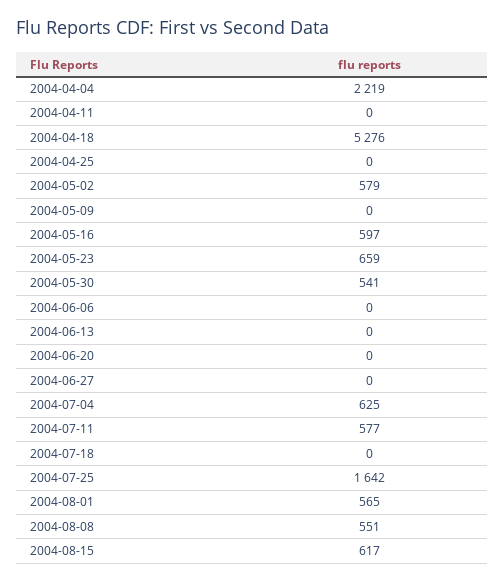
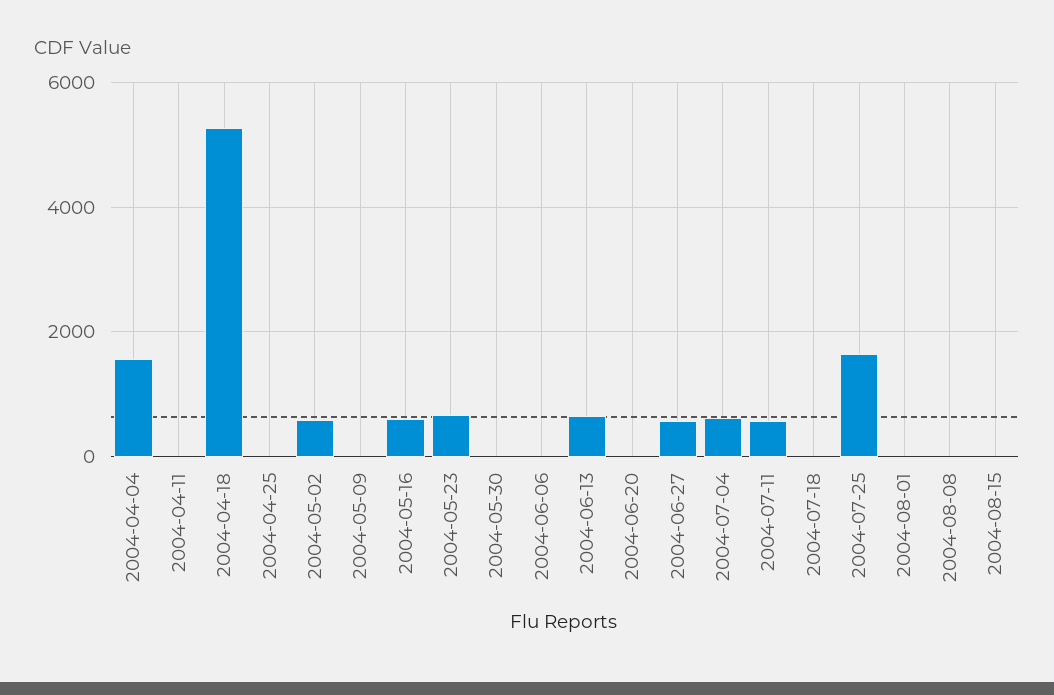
2004-04-04: 2219 -> 1600
2004-05-30: 541 -> 0
2004-06-13: 0 -> 600
2004-06-27: 0 -> 600
2004-08-01: 565 -> 0
2004-08-08: 551 -> 0
2004-08-15: 617 -> 0

